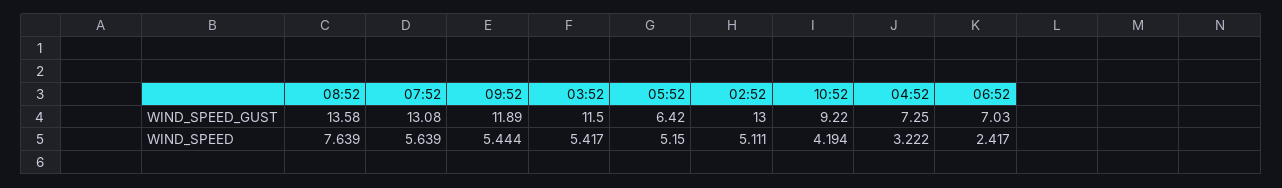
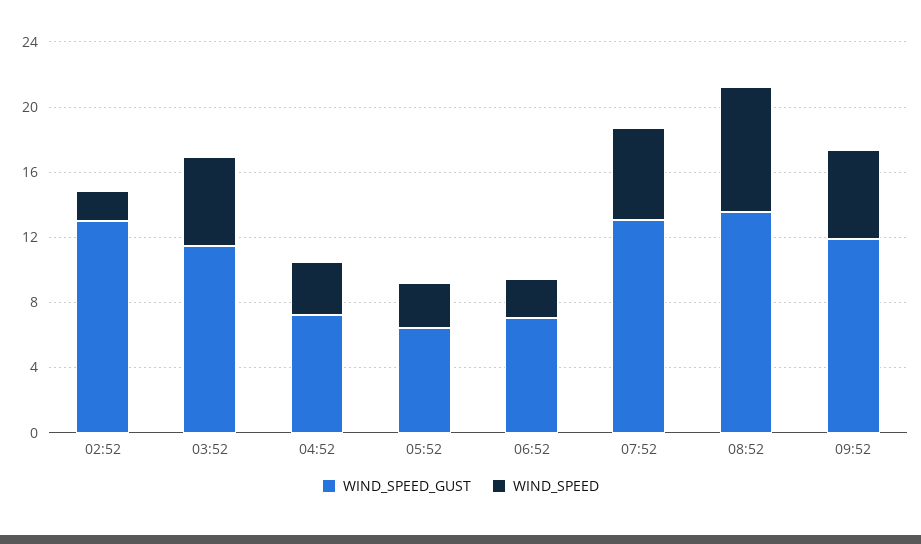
WIND_SPEED_GUST, 10:52: 9.22 -> none
WIND_SPEED, 05:52: 5.15 -> 3
WIND_SPEED, 02:52: 5.111 -> 2
WIND_SPEED, 10:52: 4.194 -> none

